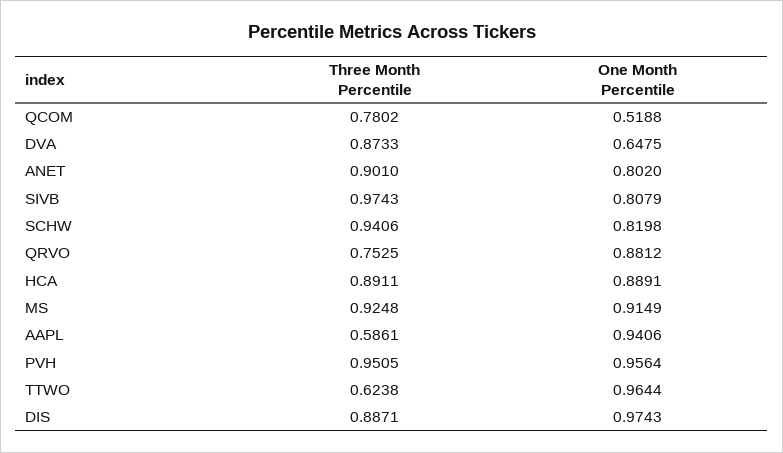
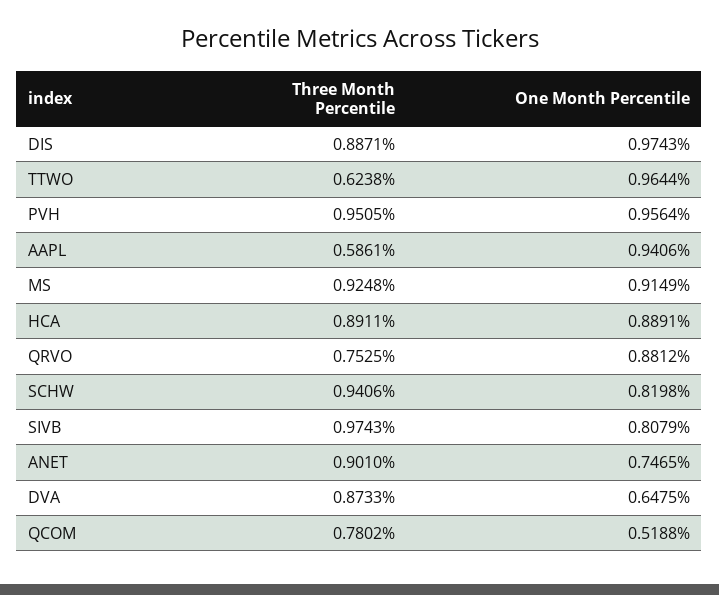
One Month Percentile, ANET: 0.802 -> 0.7465

